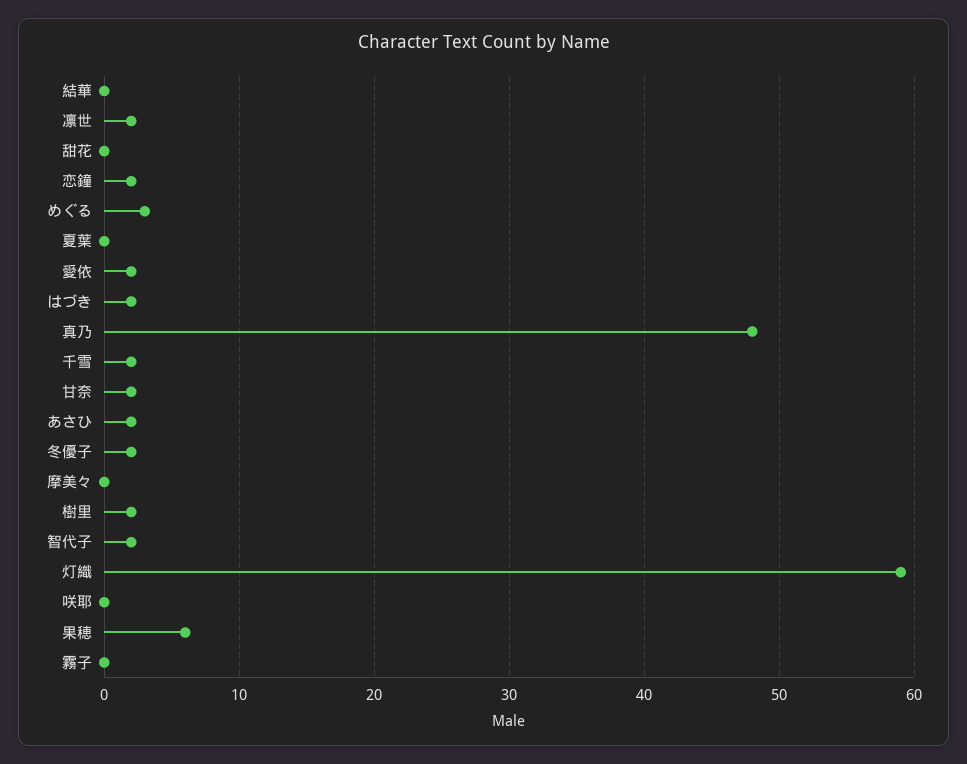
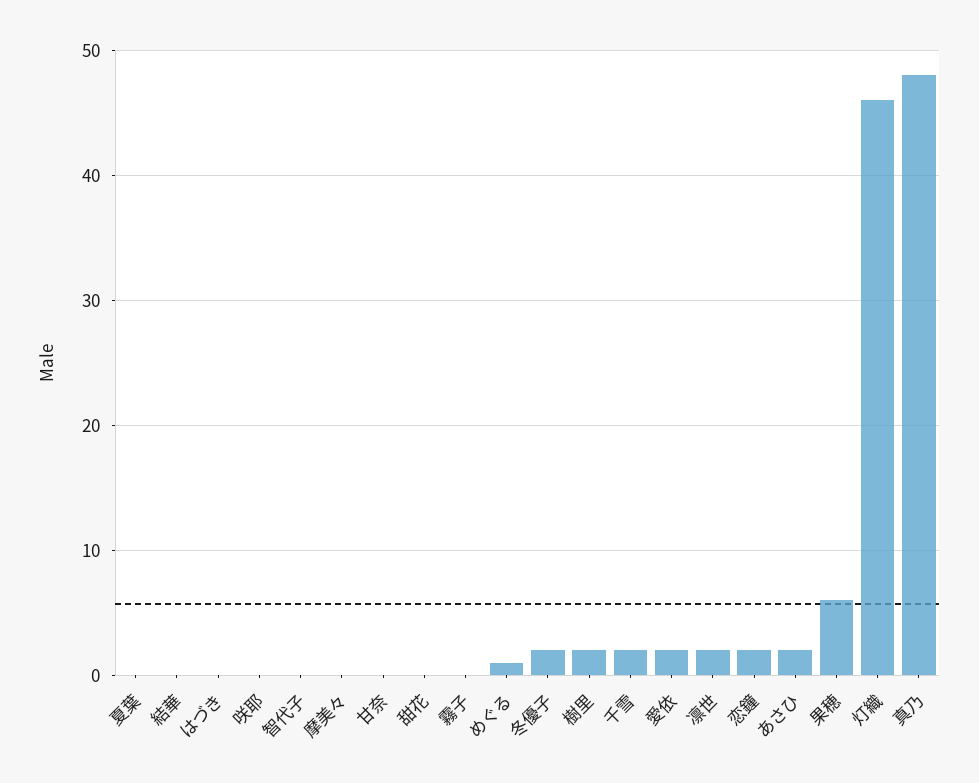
めぐる: 3 -> 1
はづき: 2 -> 0
甘奈: 2 -> 0
智代子: 2 -> 0
灯織: 59 -> 46

